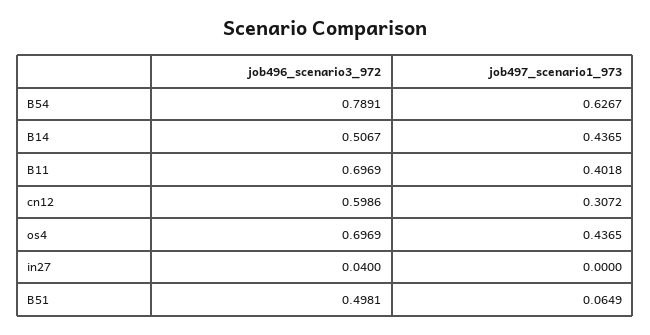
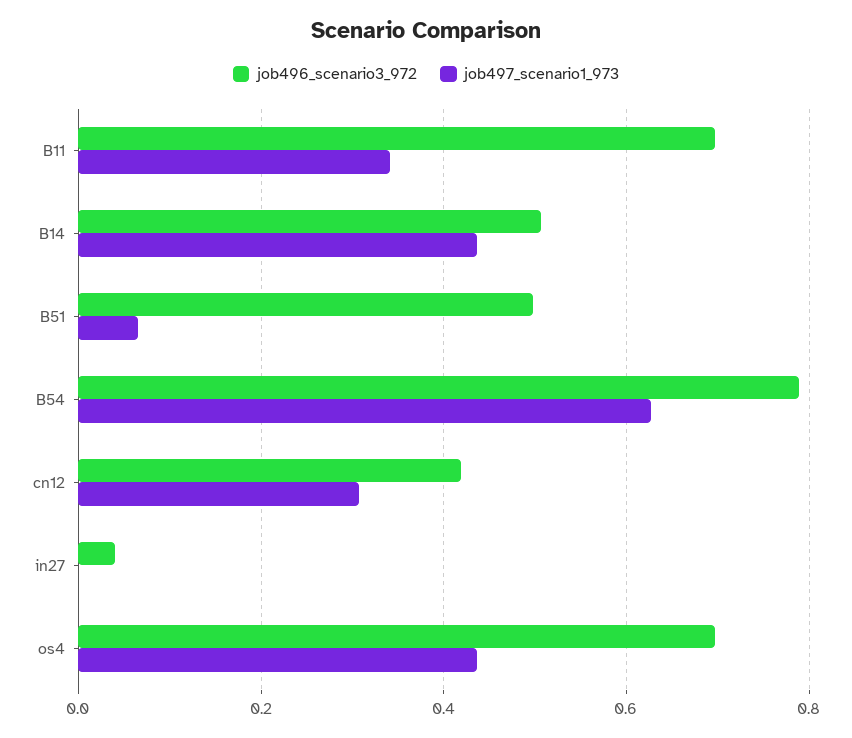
job497_scenario1_973, B11: 0.4018 -> 0.34
job496_scenario3_972, cn12: 0.5986 -> 0.42

